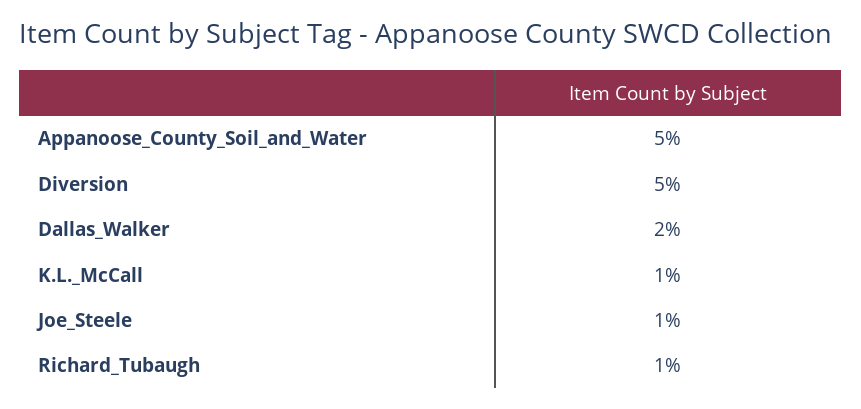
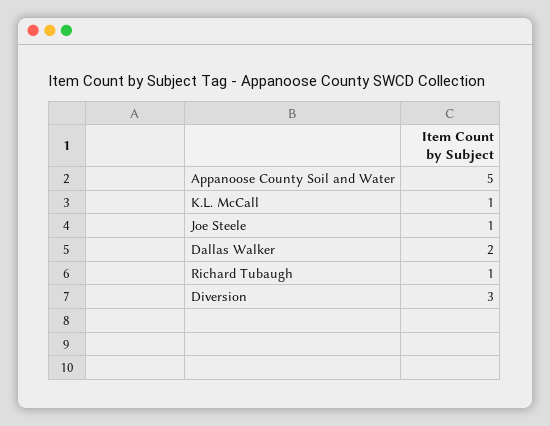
Diversion: 5 -> 3

